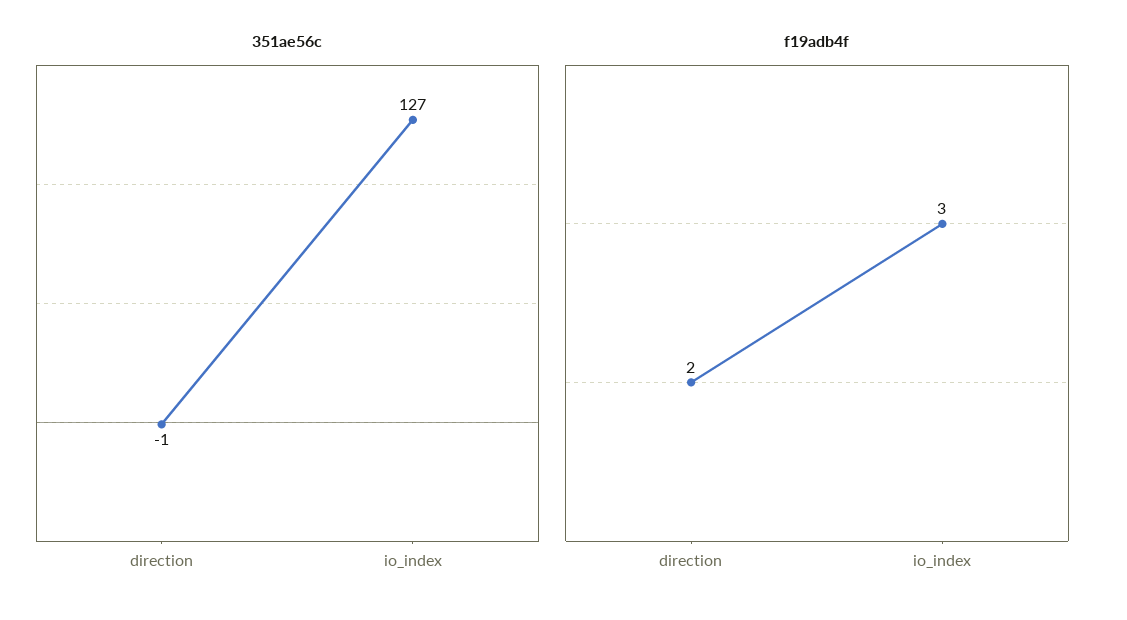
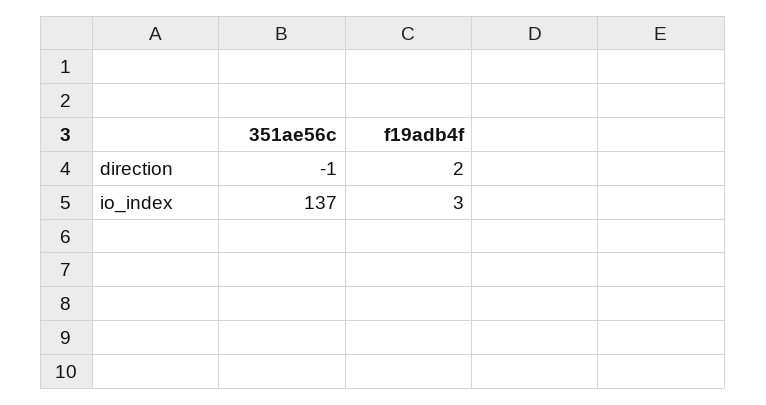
351ae56c, io_index: 127 -> 137

